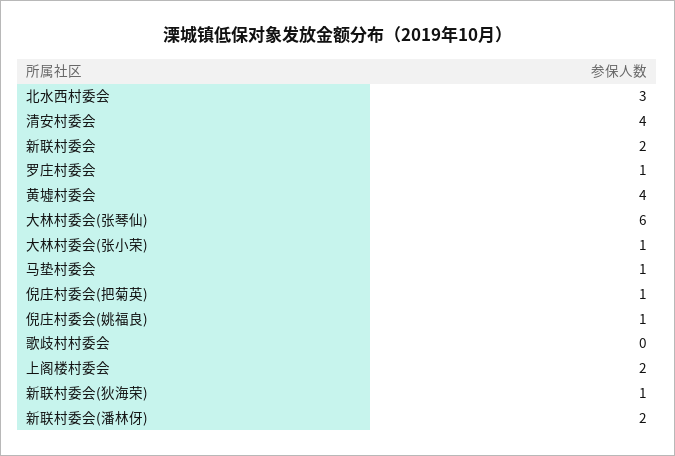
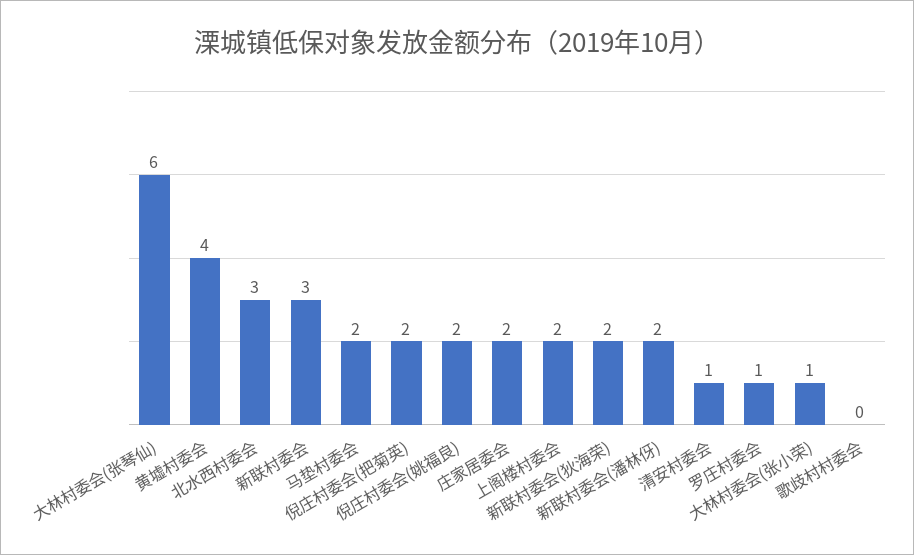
清安村委会: 4 -> 1
新联村委会: 2 -> 3
马垫村委会: 1 -> 2
倪庄村委会(把菊英): 1 -> 2
倪庄村委会(姚福良): 1 -> 2
新联村委会(狄海荣): 1 -> 2
庄家居委会: none -> 2

